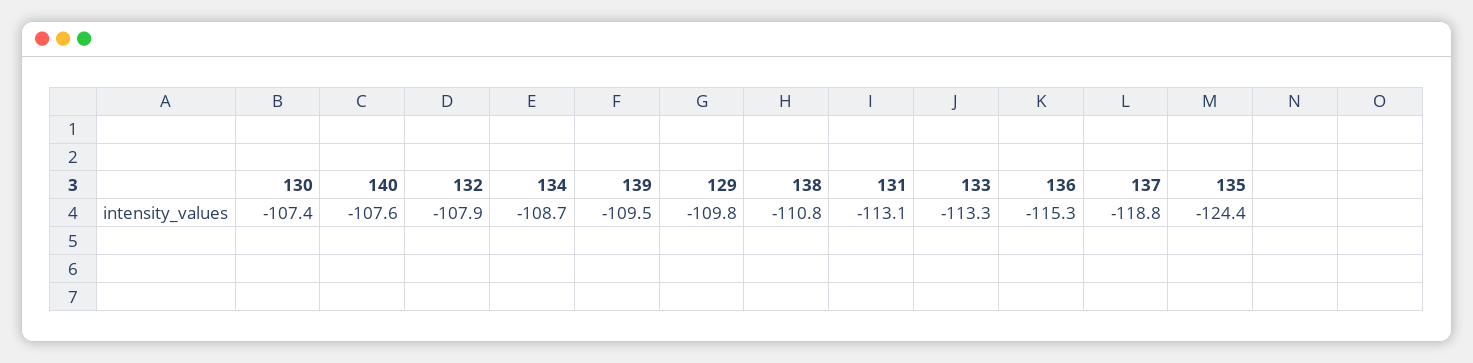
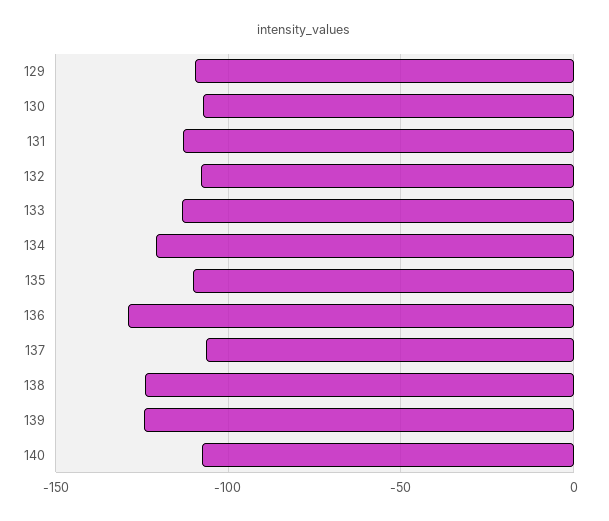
134: -108.7 -> -120
139: -109.5 -> -125
138: -110.8 -> -125
136: -115.3 -> -130
137: -118.8 -> -105
135: -124.4 -> -110

